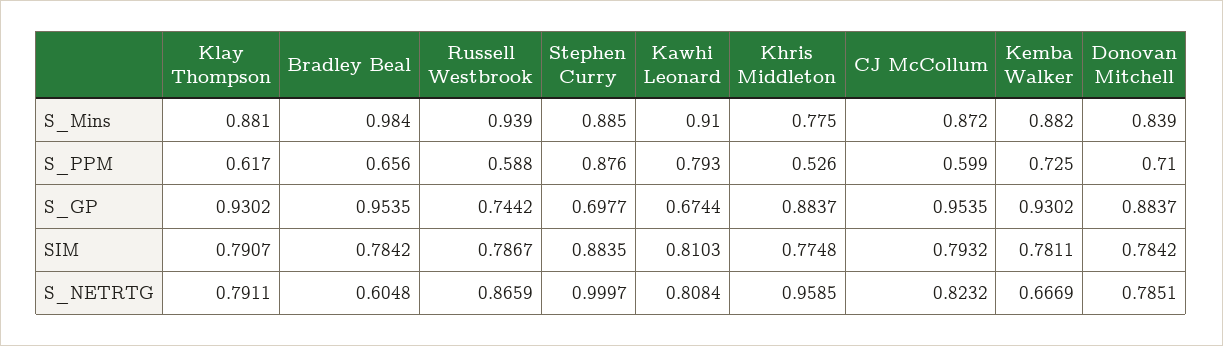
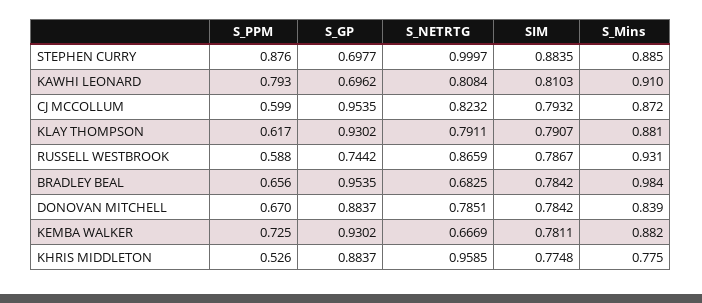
Russell Westbrook, S_Mins: 0.939 -> 0.931
Donovan Mitchell, S_PPM: 0.71 -> 0.67
Kawhi Leonard, S_GP: 0.6744 -> 0.6962
Bradley Beal, S_NETRTG: 0.6048 -> 0.6825

